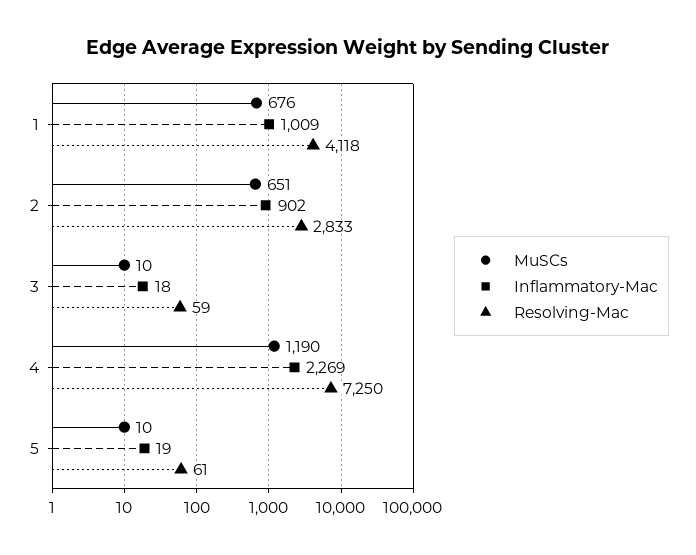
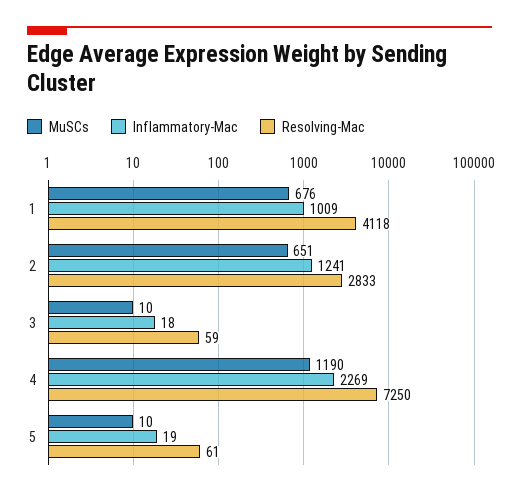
Inflammatory-Mac, 2: 902 -> 1241

